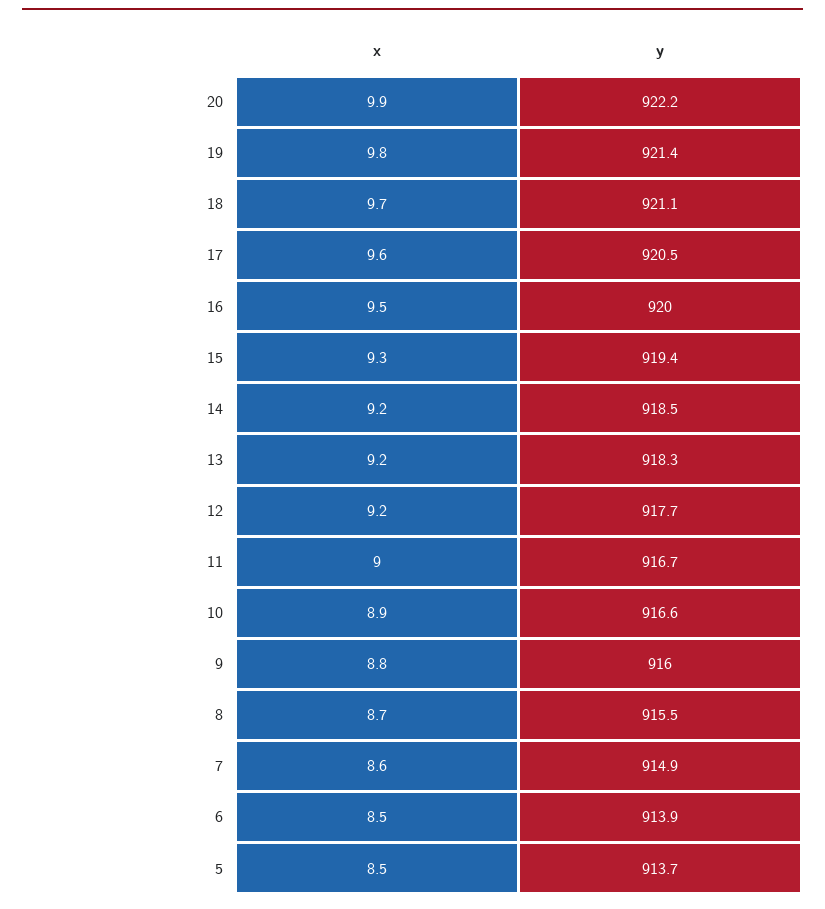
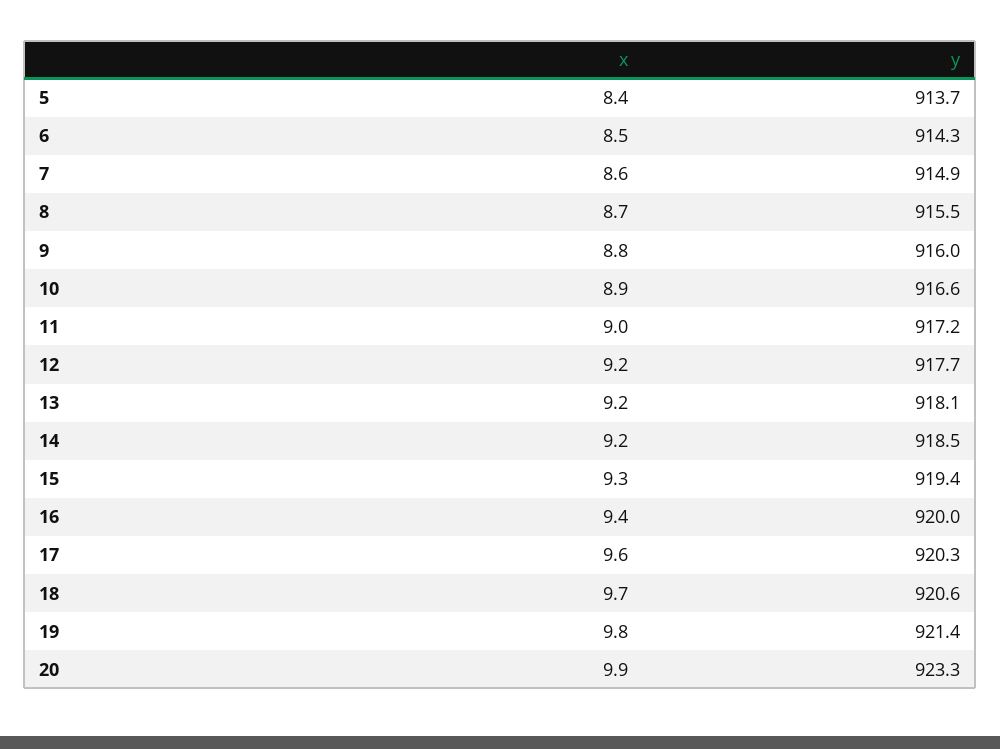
y, 20: 922.2 -> 923.3
y, 18: 921.1 -> 920.6
y, 17: 920.5 -> 920.3
x, 16: 9.5 -> 9.4
y, 13: 918.3 -> 918.1
y, 11: 916.7 -> 917.2
y, 6: 913.9 -> 914.3
x, 5: 8.5 -> 8.4

